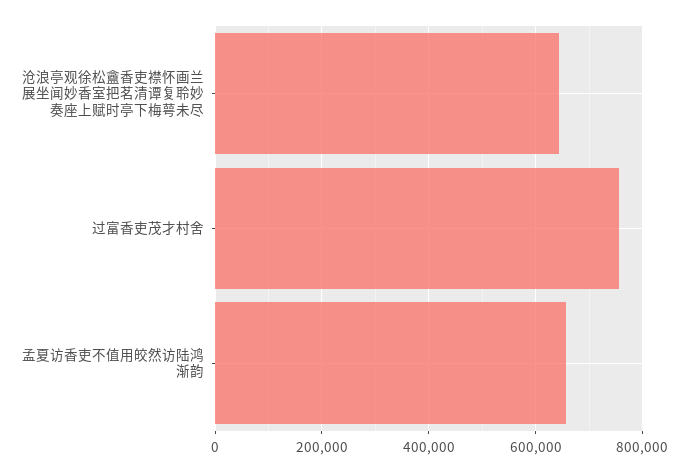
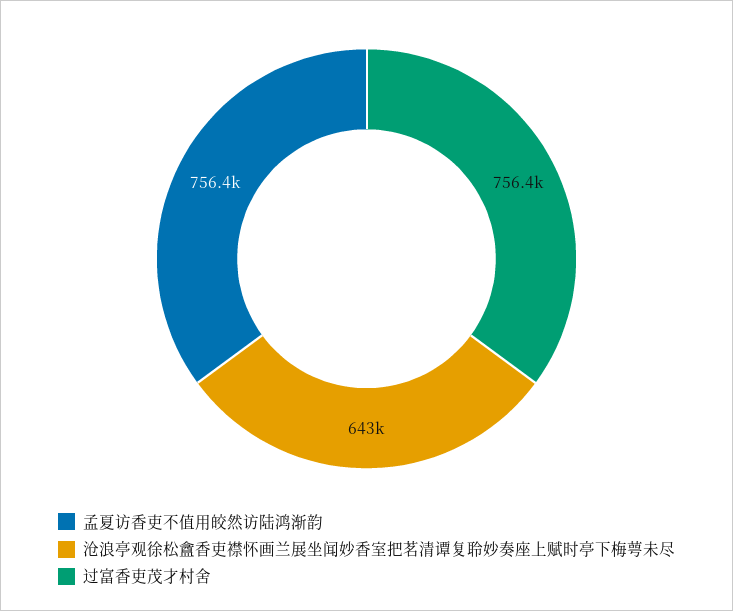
孟夏访香吏不值用皎然访陆鸿渐韵: 660000 -> 756400

